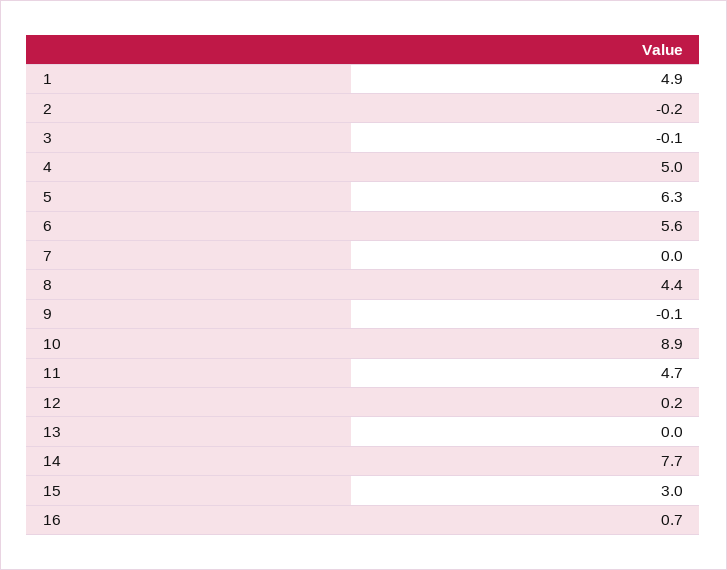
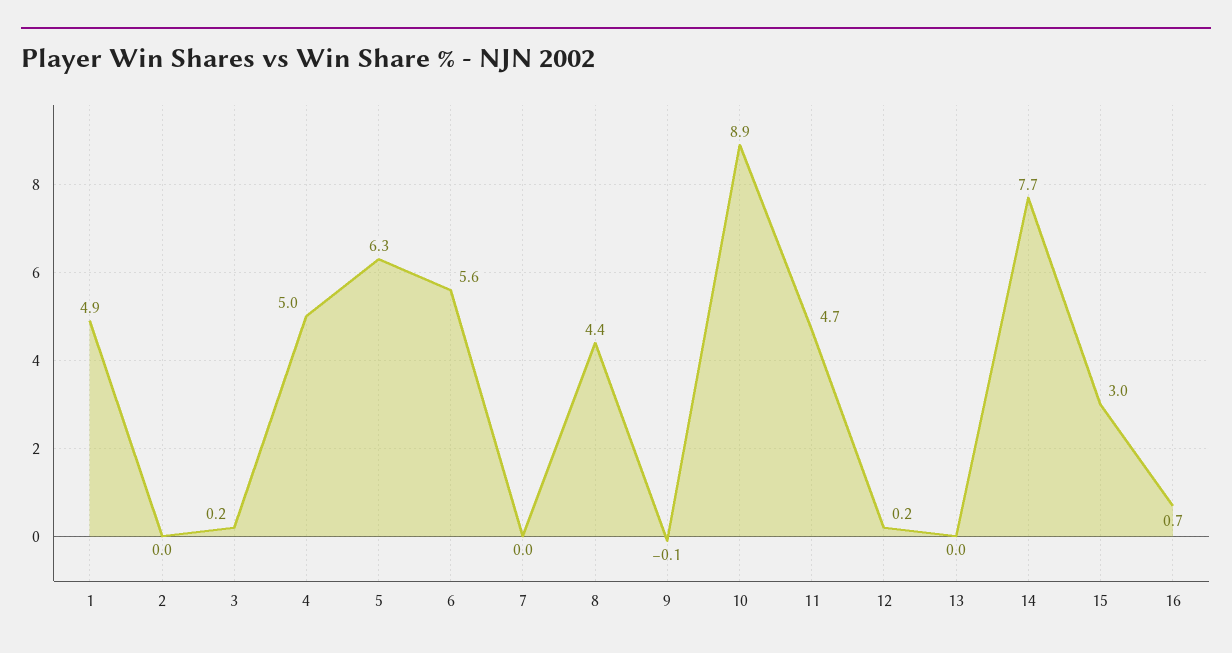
2: -0.2 -> 0
3: -0.1 -> 0.2

